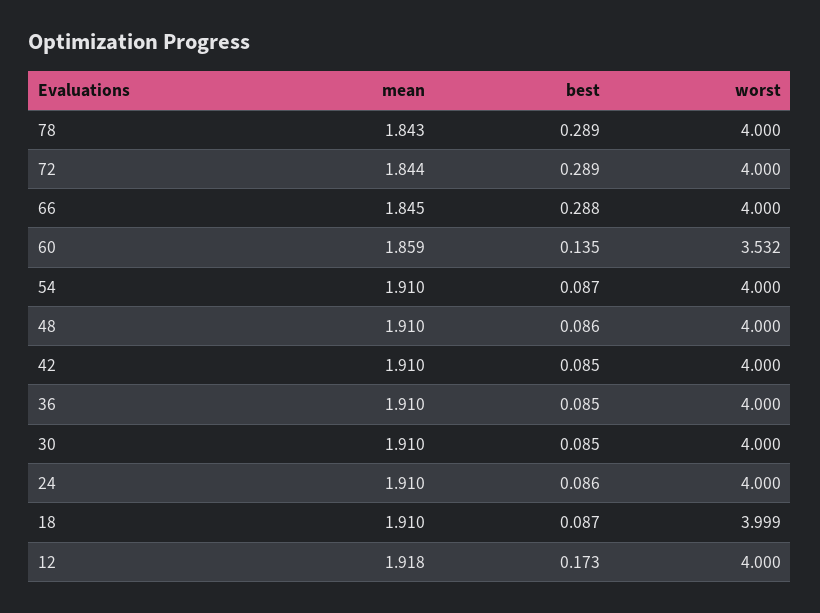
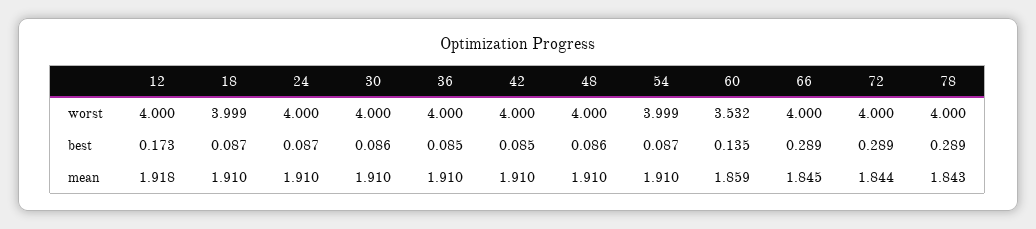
best, 66: 0.288 -> 0.289
worst, 54: 4 -> 3.999
best, 30: 0.085 -> 0.086
best, 24: 0.086 -> 0.087

